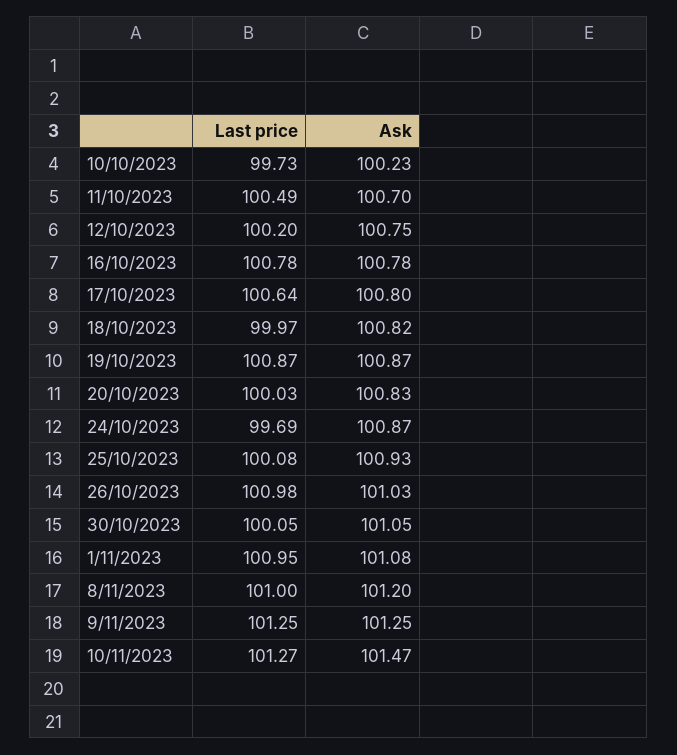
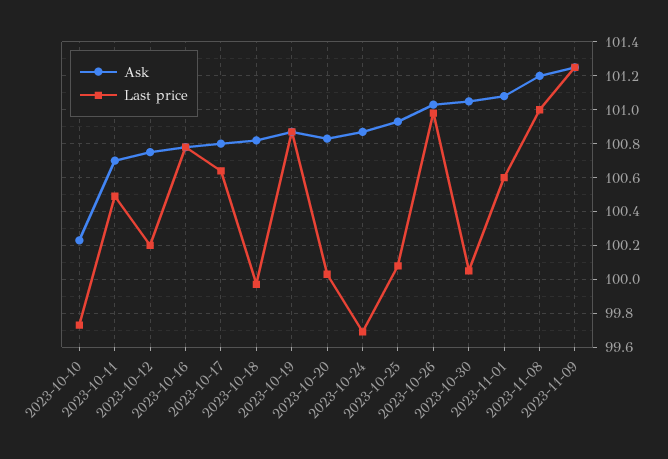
Last price, 1/11/2023: 100.95 -> 100.6
Last price, 10/11/2023: 101.27 -> none
Ask, 10/11/2023: 101.47 -> none

